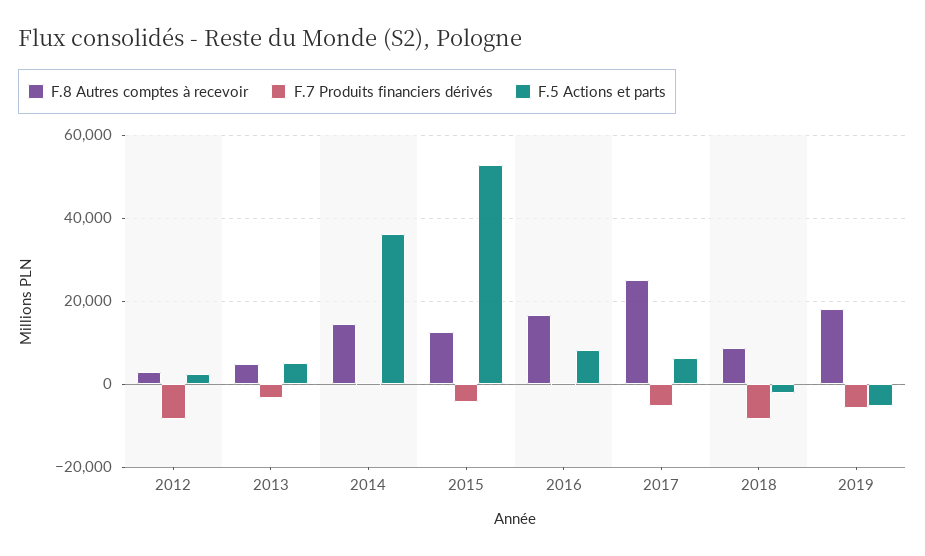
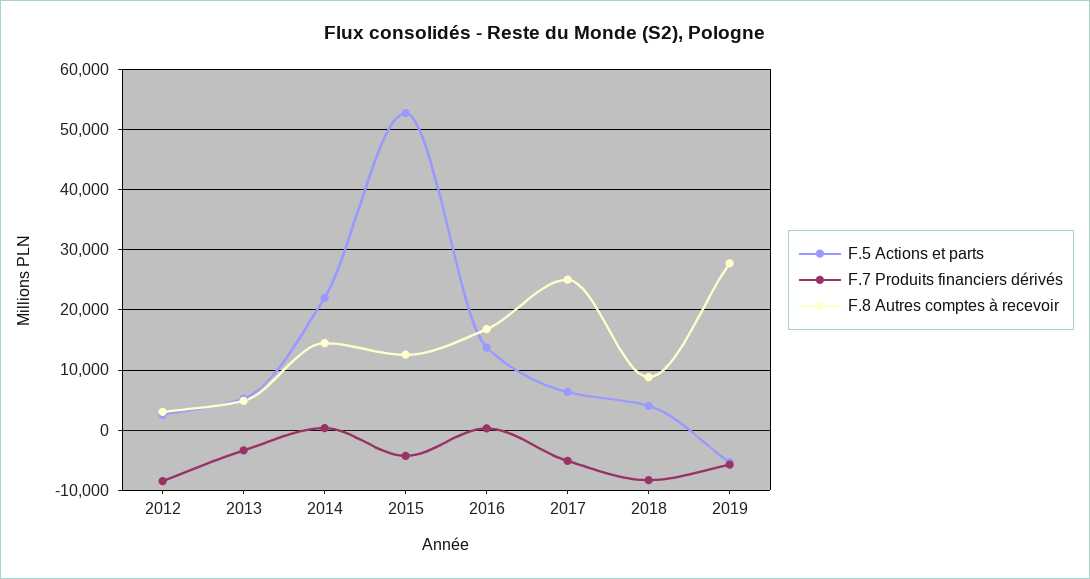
F.5 Actions et parts, 2014: 36000 -> 22000
F.5 Actions et parts, 2016: 8000 -> 14000
F.5 Actions et parts, 2018: -2000 -> 4000
F.8 Autres comptes à recevoir, 2019: 18000 -> 28000

